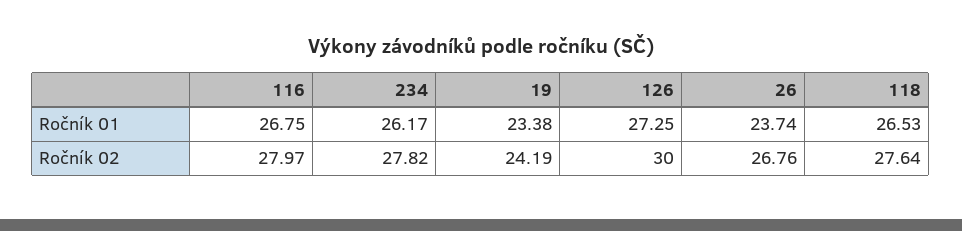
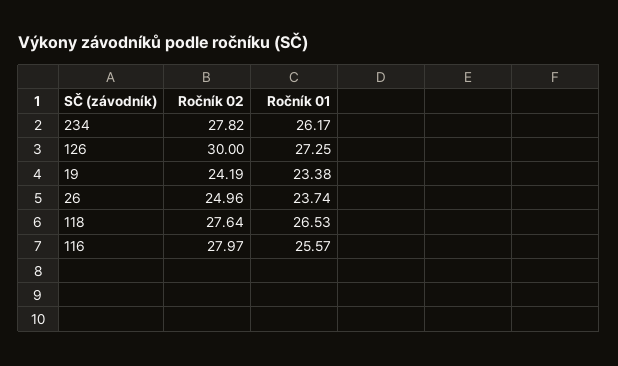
116, Ročník 01: 26.75 -> 25.57
26, Ročník 02: 26.76 -> 24.96

